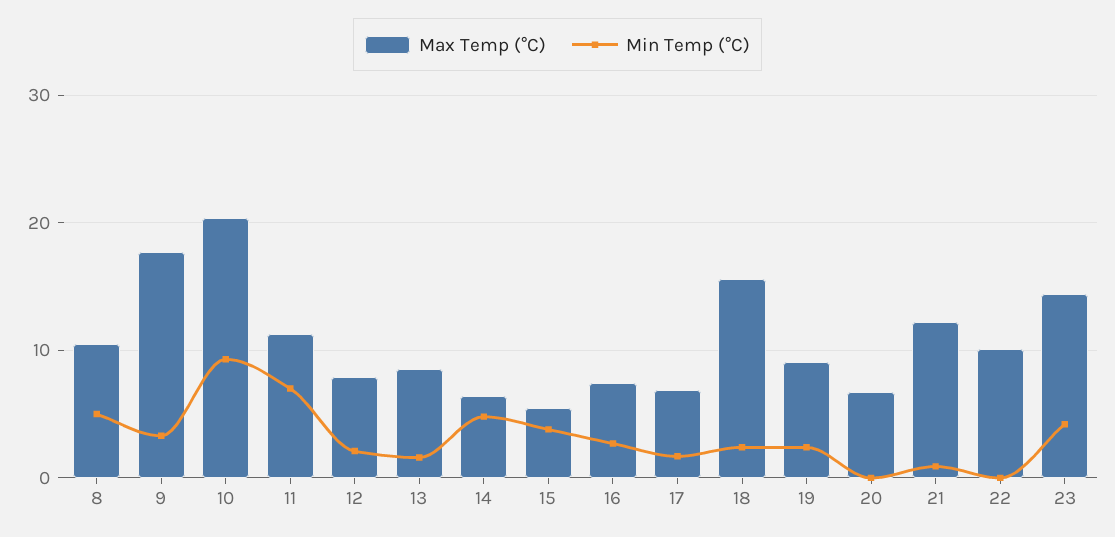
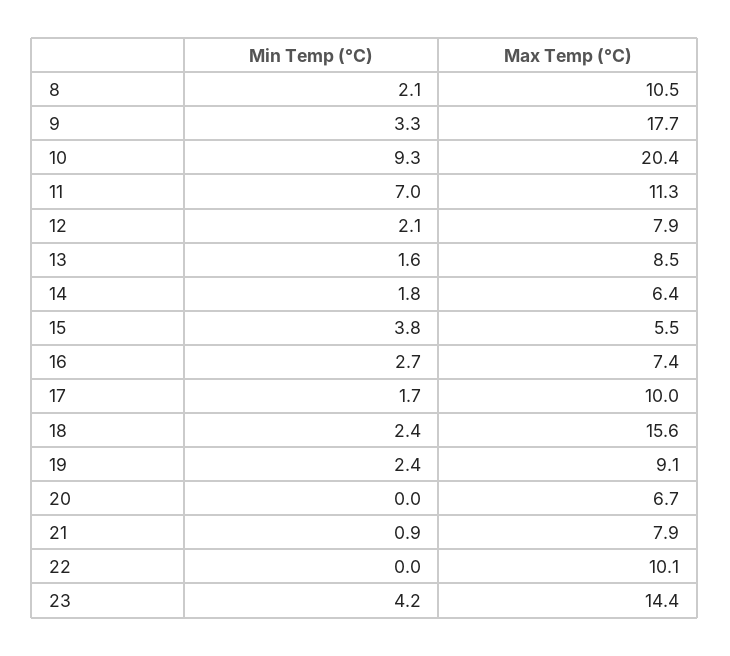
Min Temp (°C), 8: 5 -> 2.1
Min Temp (°C), 14: 5 -> 1.8
Max Temp (°C), 17: 7 -> 10
Max Temp (°C), 21: 12 -> 7.9

